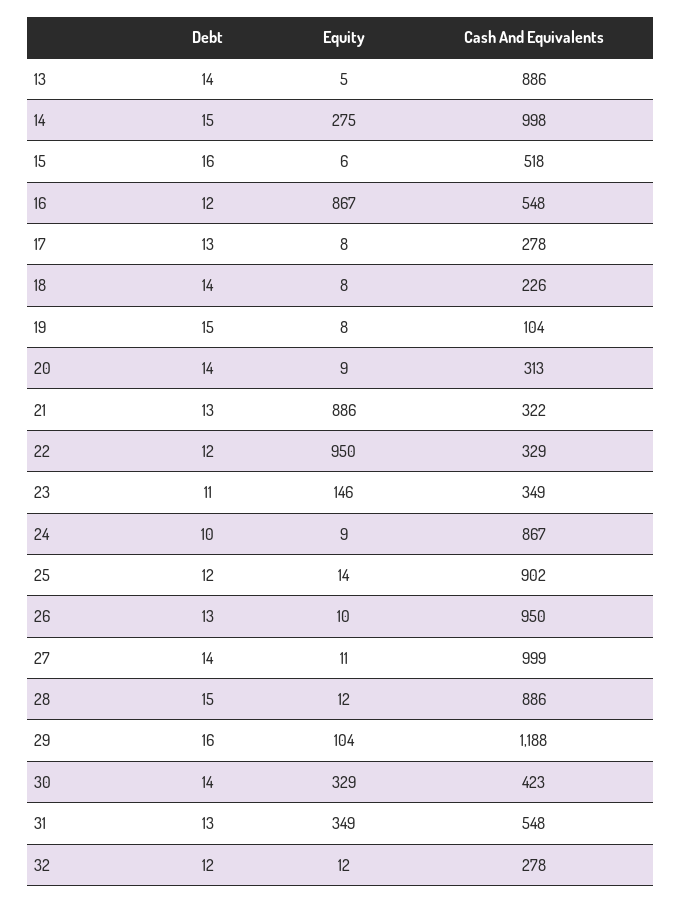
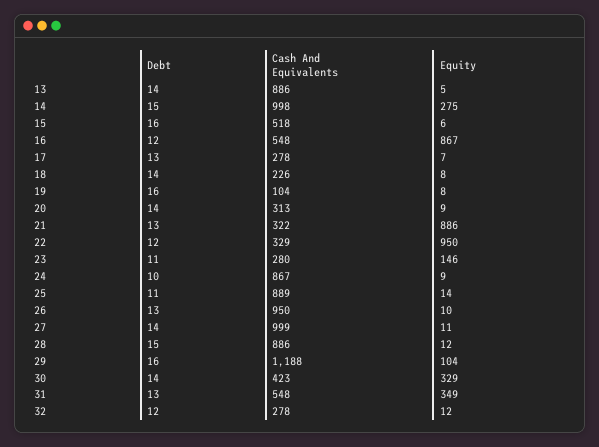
Equity, 17: 8 -> 7
Debt, 19: 15 -> 16
Cash And Equivalents, 23: 349 -> 280
Debt, 25: 12 -> 11
Cash And Equivalents, 25: 902 -> 889

